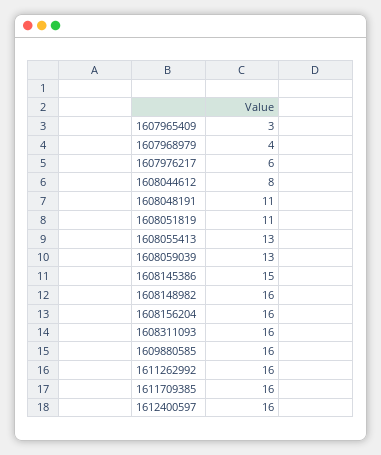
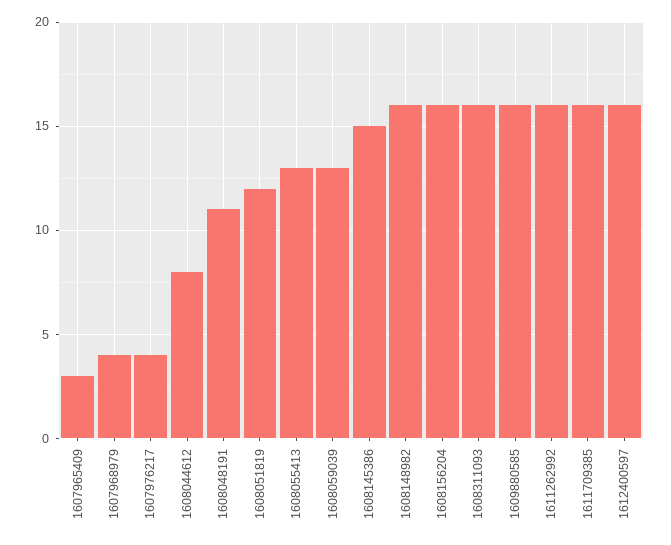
1607976217: 6 -> 4
1608051819: 11 -> 12

